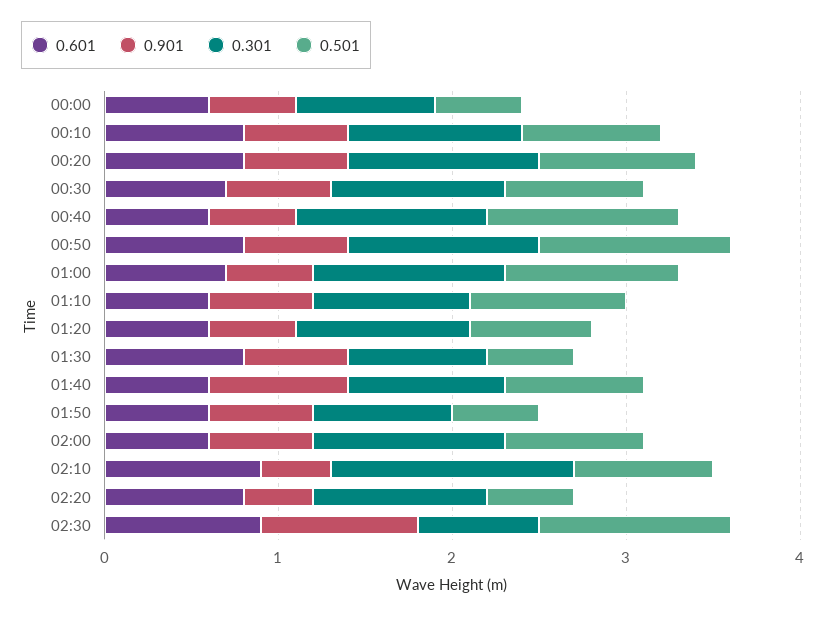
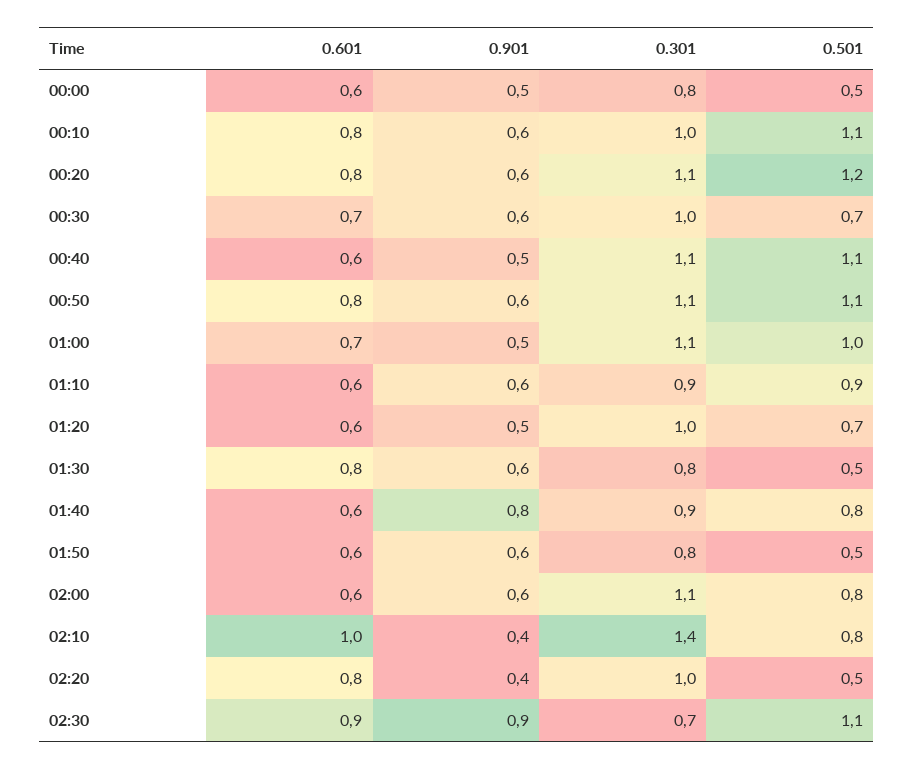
0.501, 00:10: 0.8 -> 1.1
0.501, 00:20: 0.9 -> 1.2
0.501, 00:30: 0.8 -> 0.7
0.601, 02:10: 0.9 -> 1

